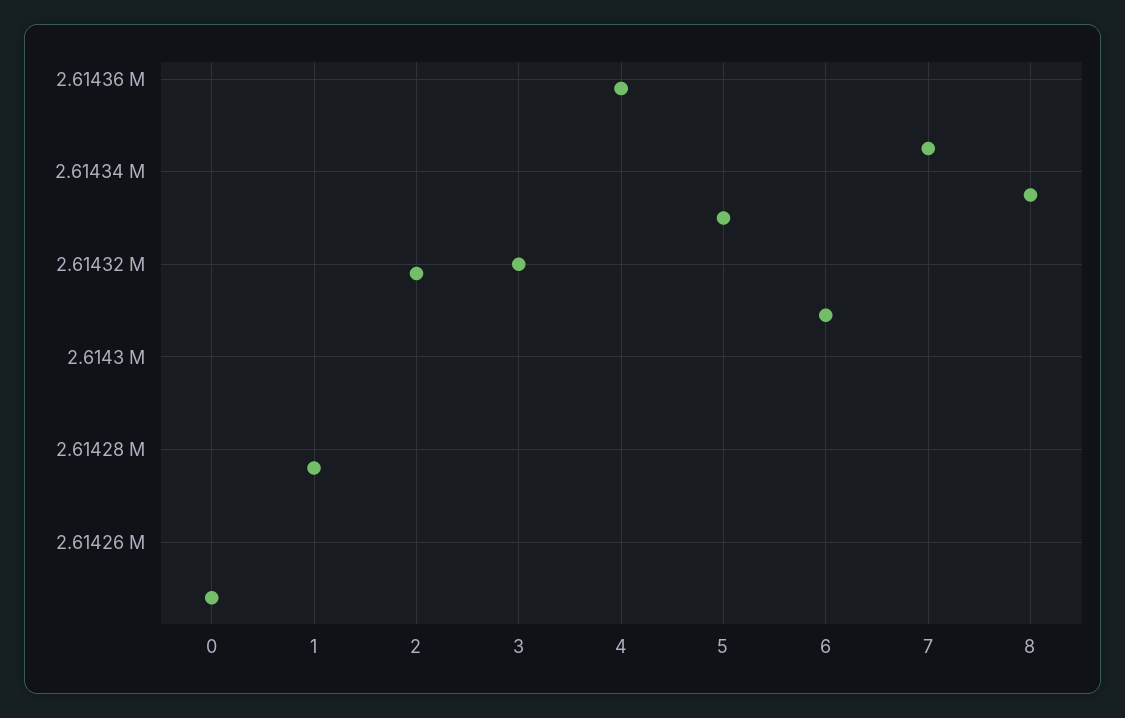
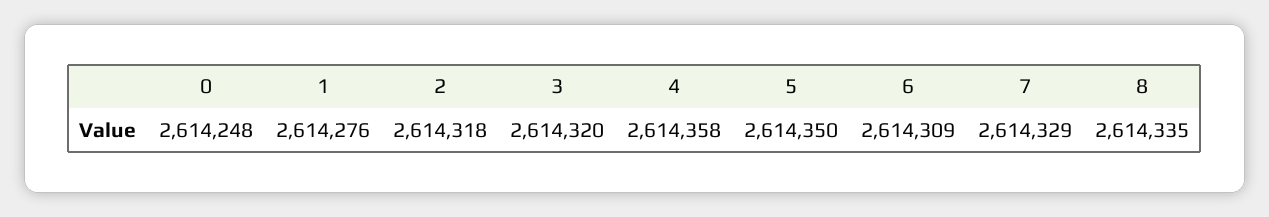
5: 2614330 -> 2614350
7: 2614345 -> 2614329

